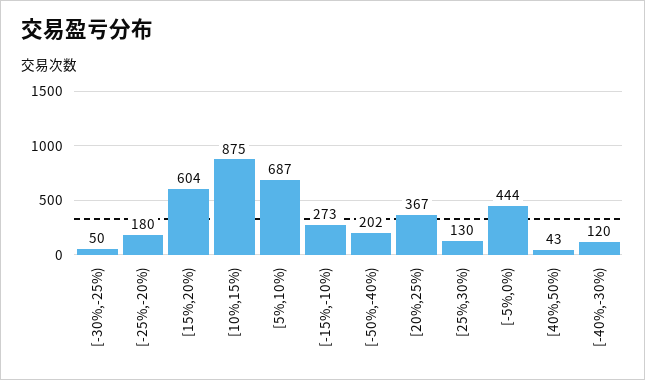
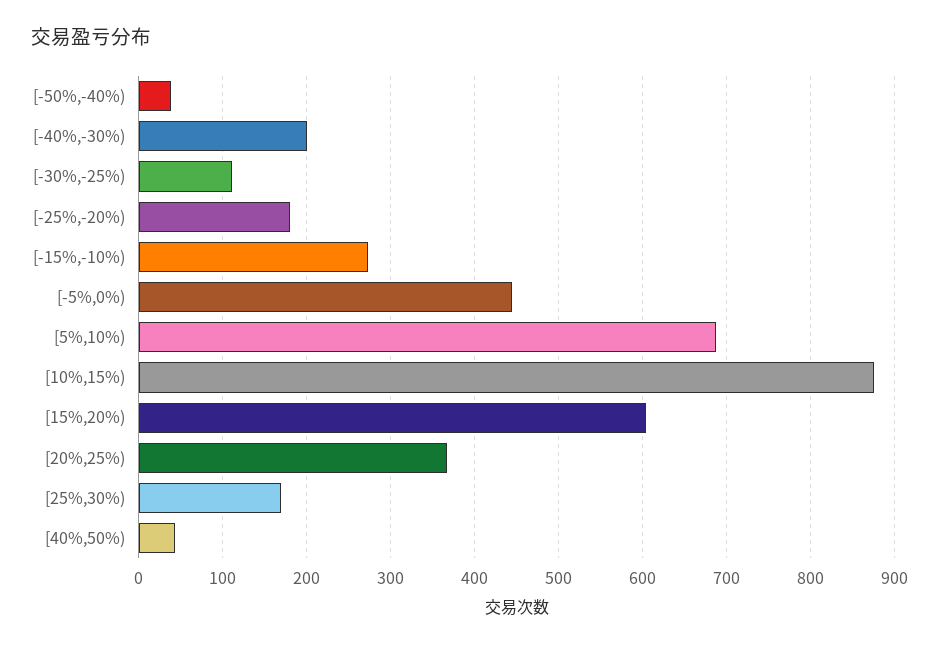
[-30%,-25%): 50 -> 110
[-50%,-40%): 202 -> 40
[25%,30%): 130 -> 170
[-40%,-30%): 120 -> 200

